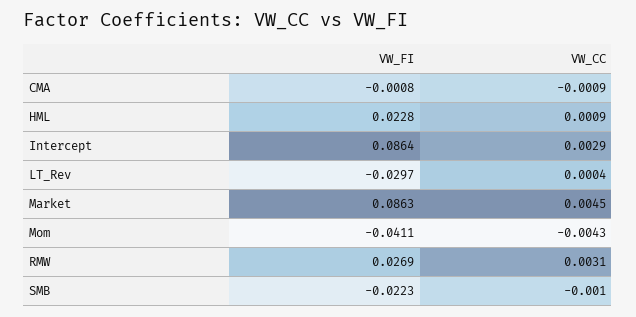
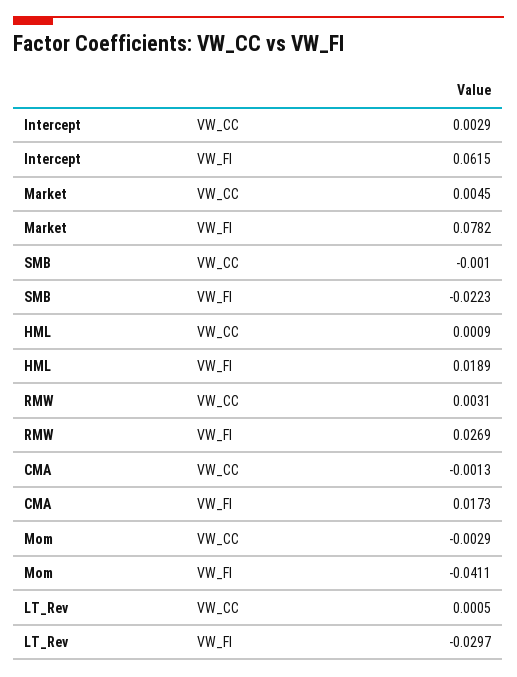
VW_FI, CMA: -0.0008 -> 0.0173
VW_CC, CMA: -0.0009 -> -0.0013
VW_FI, HML: 0.0228 -> 0.0189
VW_FI, Intercept: 0.0864 -> 0.0615
VW_CC, LT_Rev: 0.0004 -> 0.0005
VW_FI, Market: 0.0863 -> 0.0782
VW_CC, Mom: -0.0043 -> -0.0029

